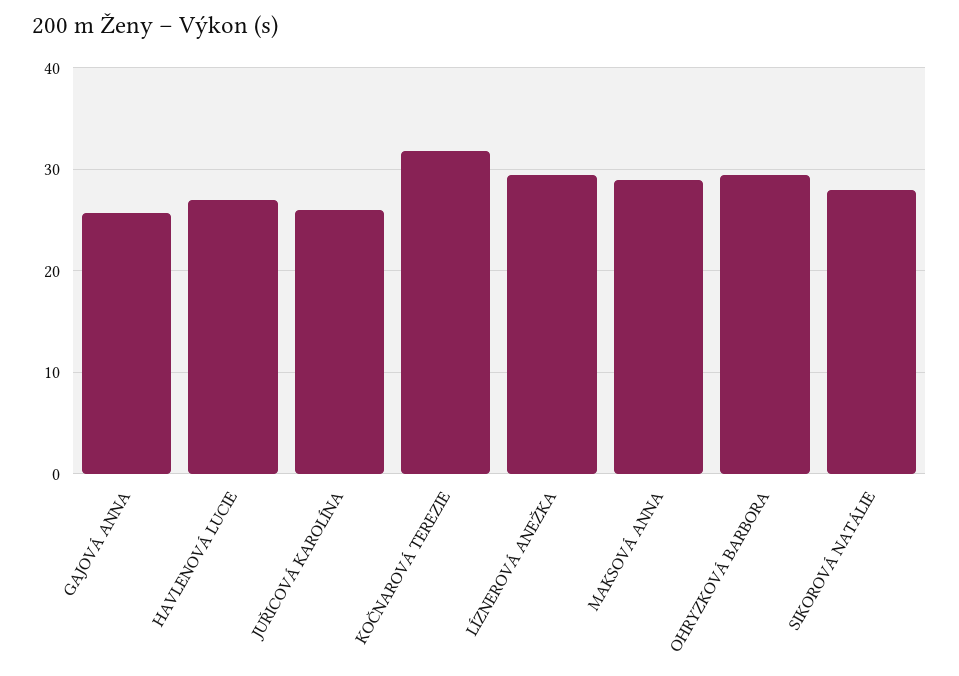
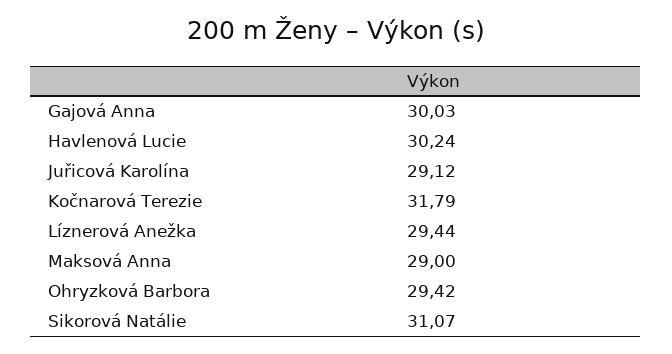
GAJOVÁ ANNA: 26 -> 30.03
HAVLENOVÁ LUCIE: 27 -> 30.24
JUŘICOVÁ KAROLÍNA: 26 -> 29.12
SIKOROVÁ NATÁLIE: 28 -> 31.07

